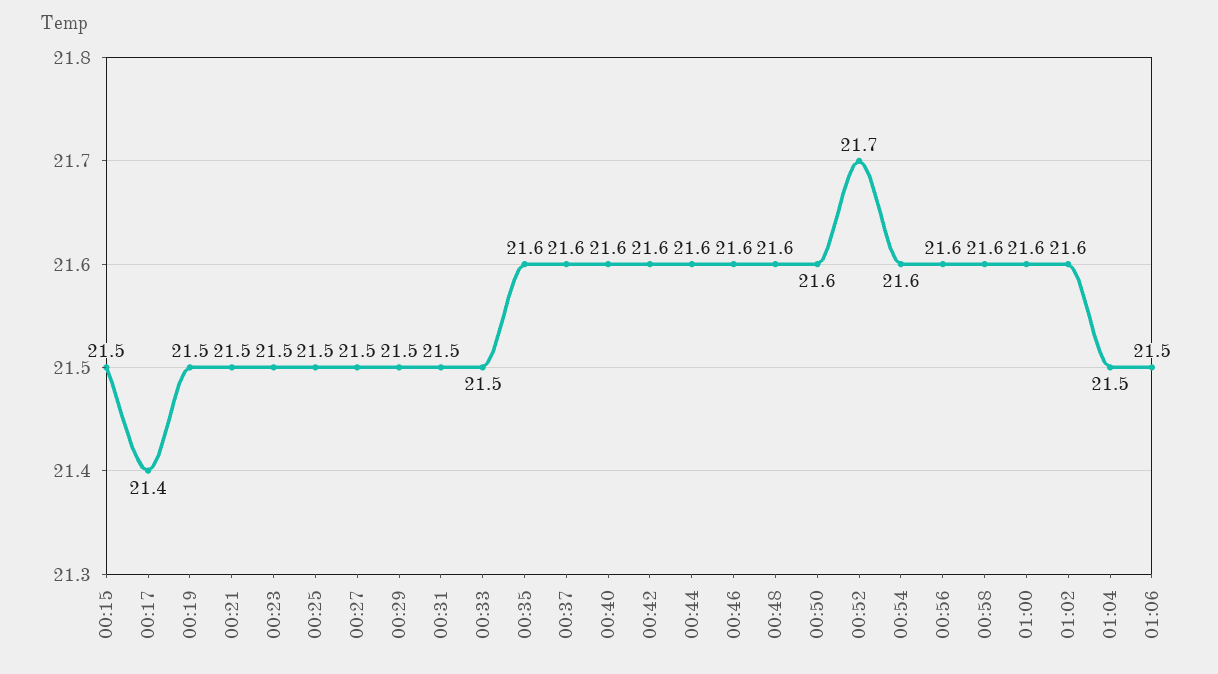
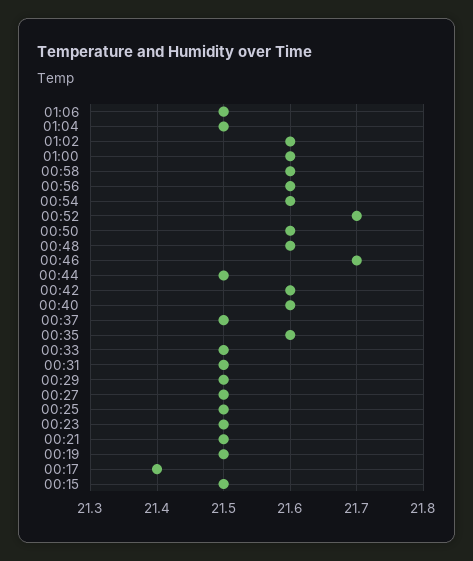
00:37: 21.6 -> 21.5
00:44: 21.6 -> 21.5
00:46: 21.6 -> 21.7

